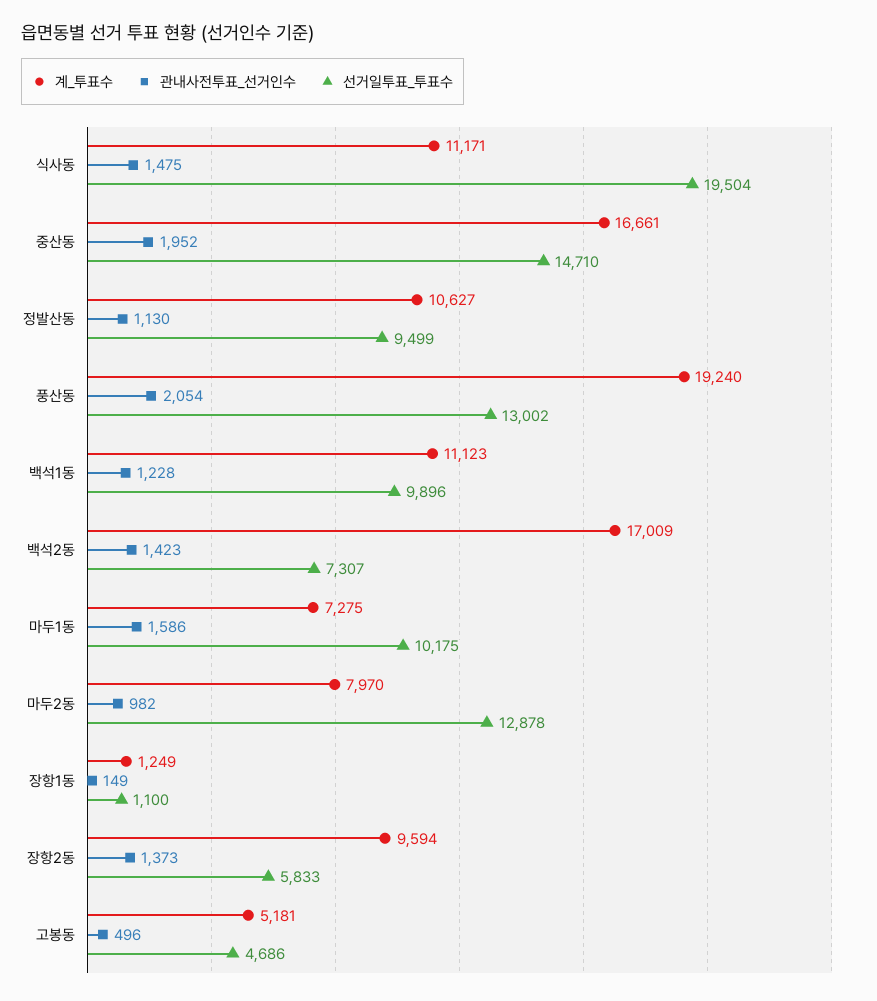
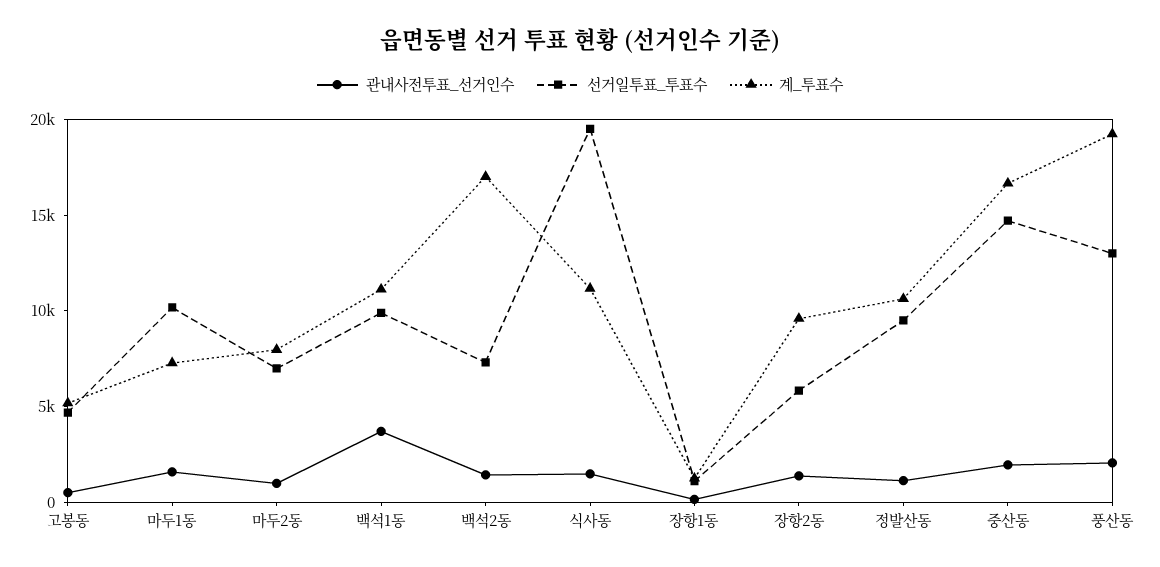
관내사전투표_선거인수, 백석1동: 1228 -> 4000
선거일투표_투표수, 마두2동: 12878 -> 7000

